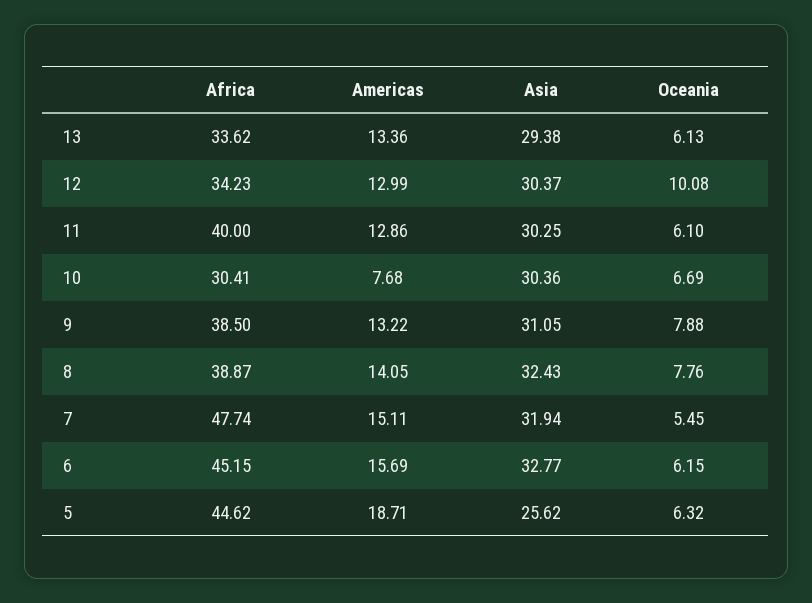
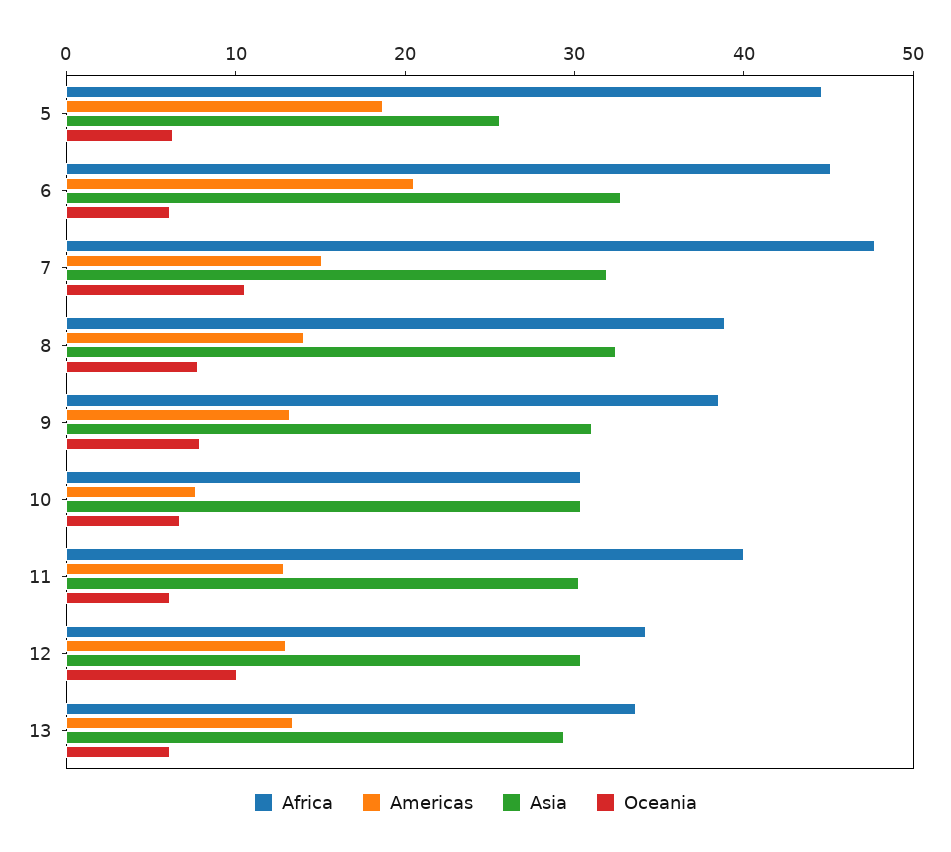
Oceania, 7: 5.45 -> 10
Americas, 6: 15.69 -> 20

